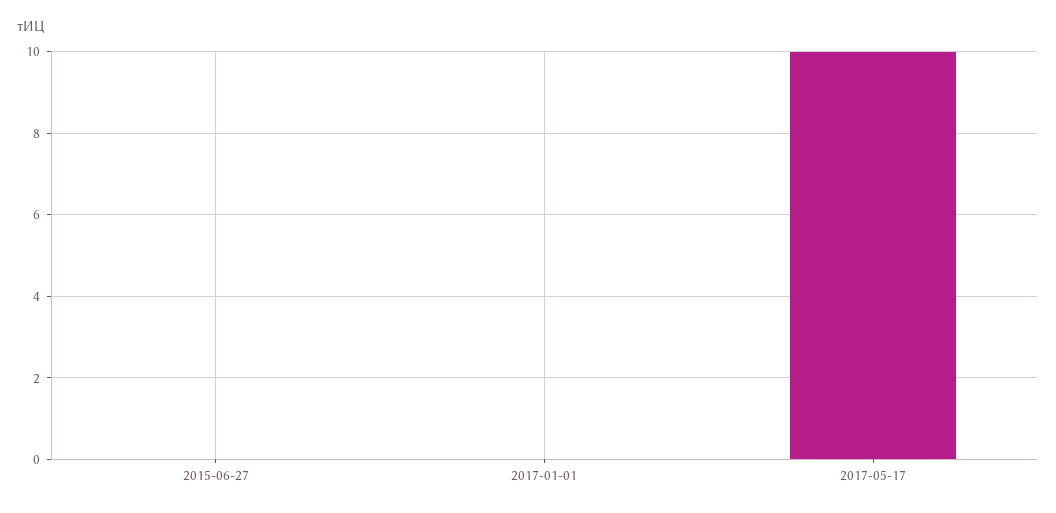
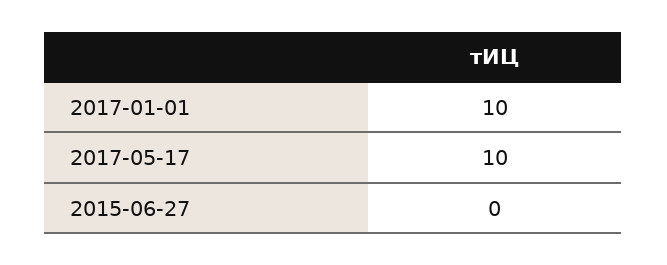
2017-01-01: 0 -> 10

